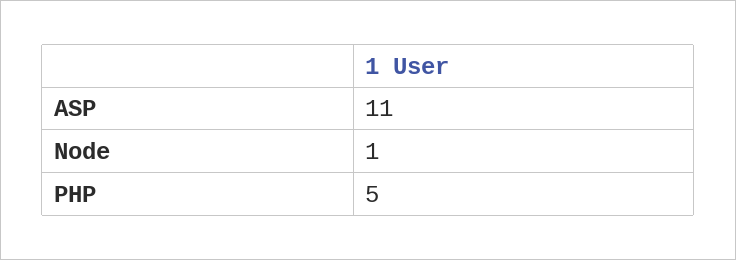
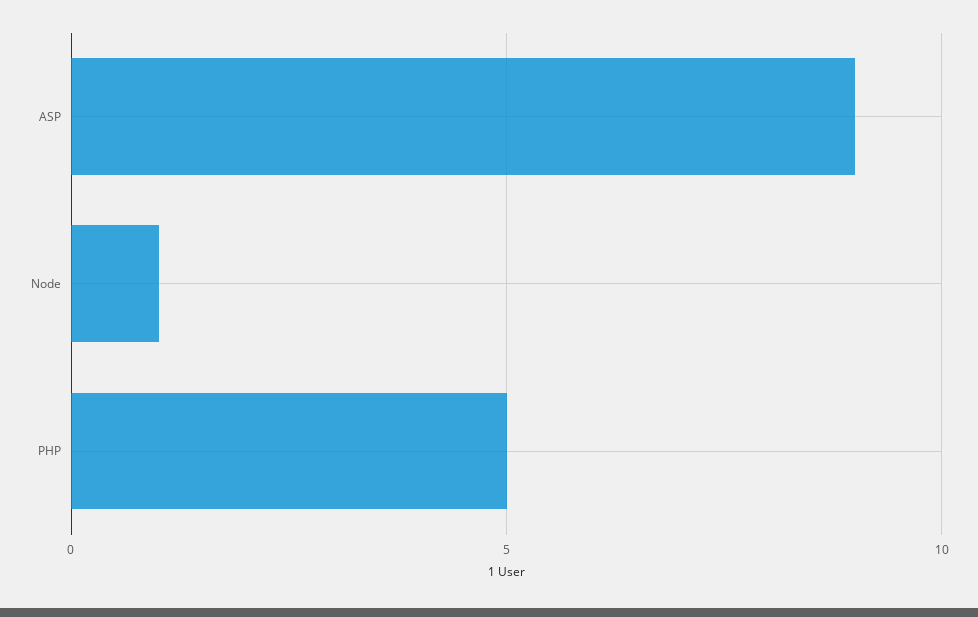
ASP: 11 -> 9

